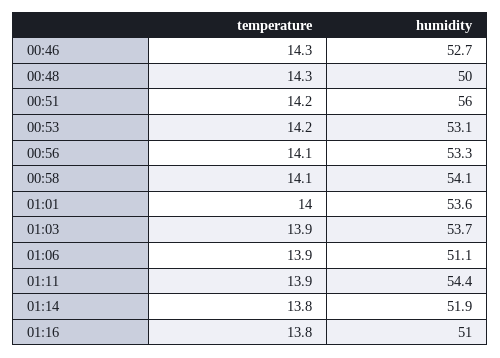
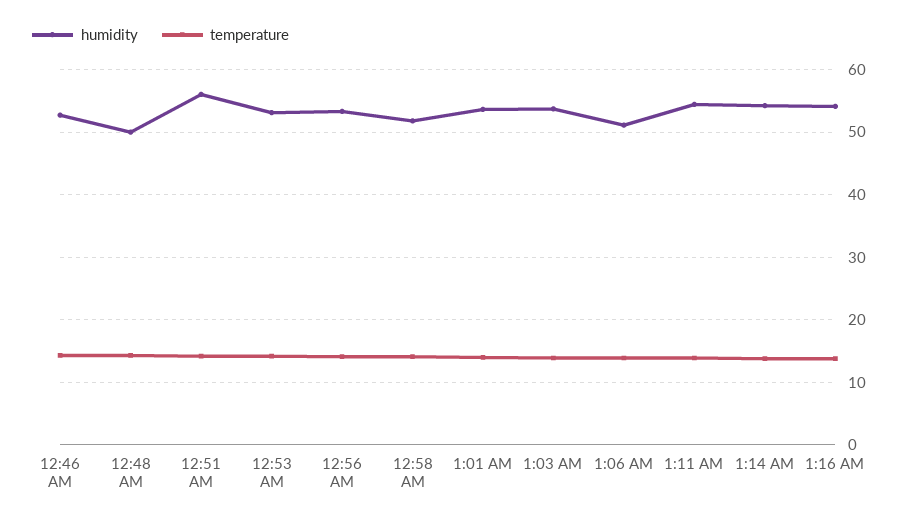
humidity, 00:58: 54.1 -> 52
humidity, 01:14: 51.9 -> 54
humidity, 01:16: 51 -> 54

